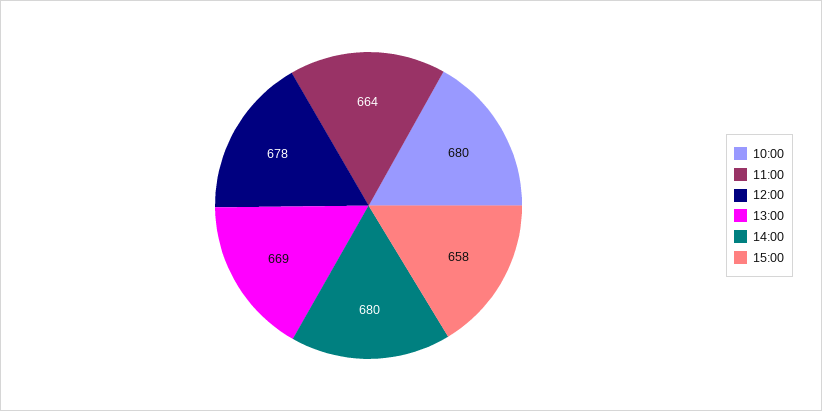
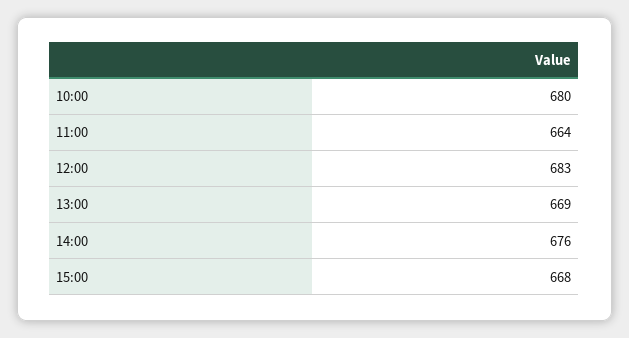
12:00: 678 -> 683
14:00: 680 -> 676
15:00: 658 -> 668

